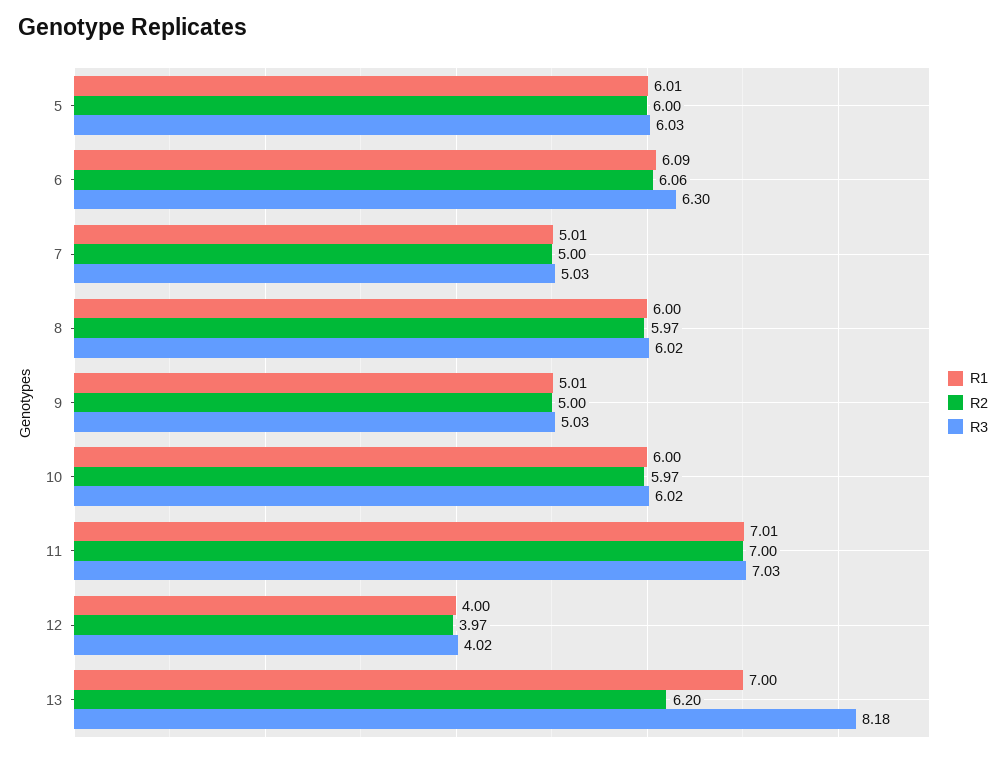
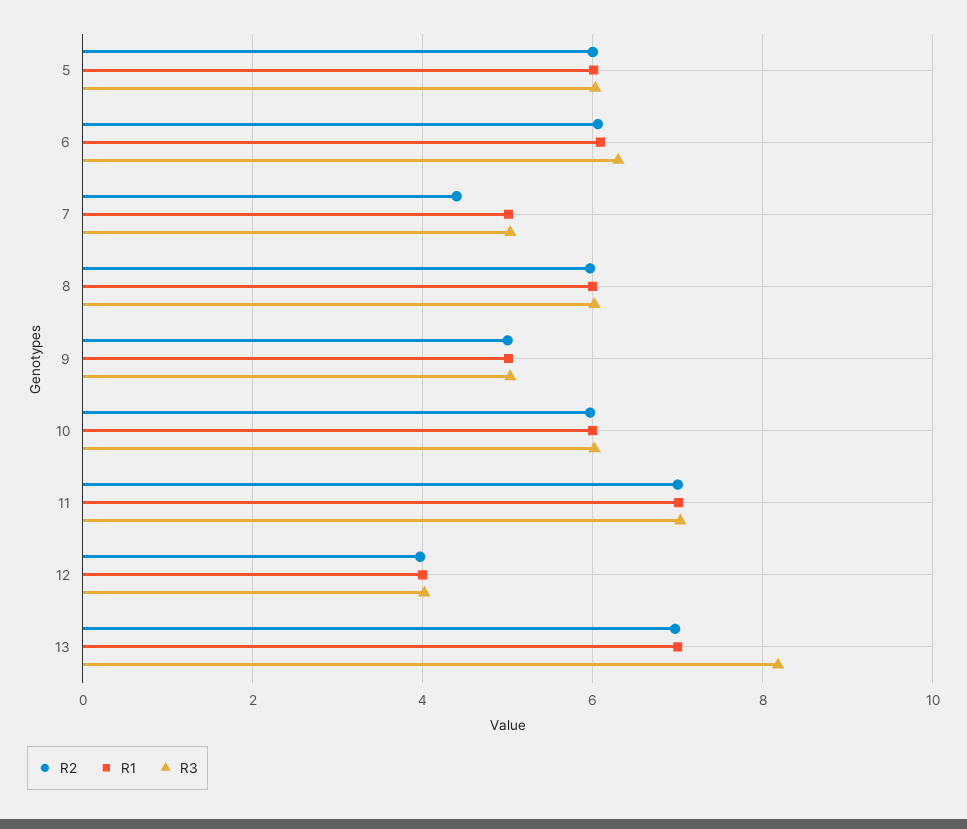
R2, 7: 5 -> 4.4
R2, 13: 6.2 -> 7

